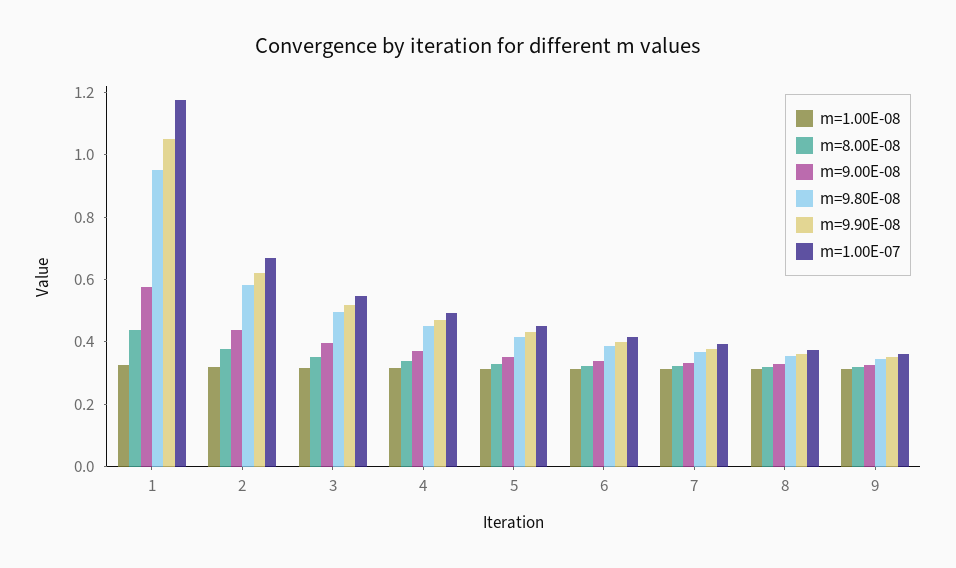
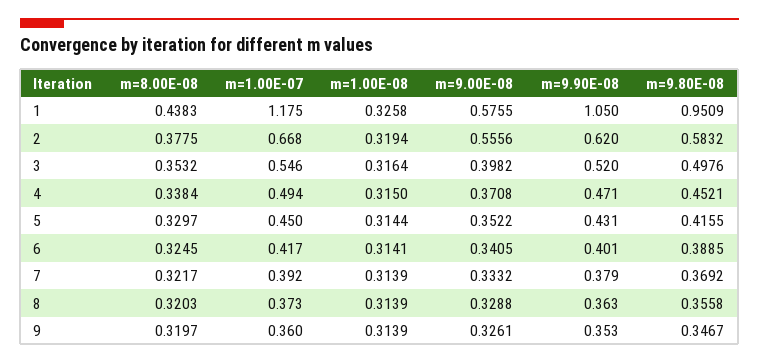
m=9.00E-08, 2: 0.45 -> 0.5556

